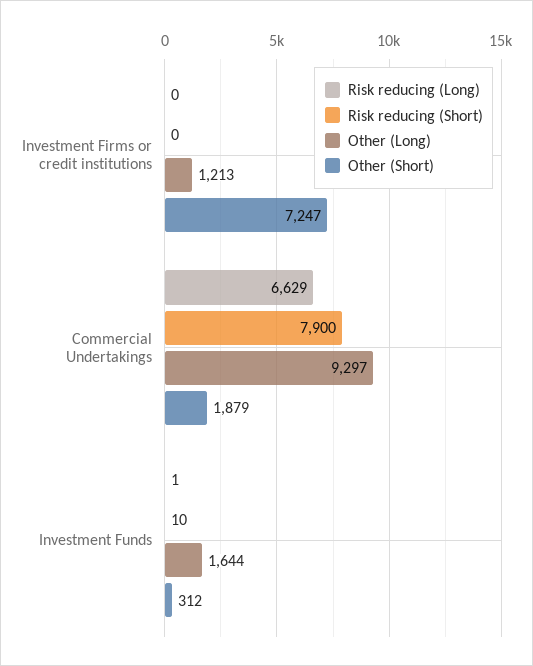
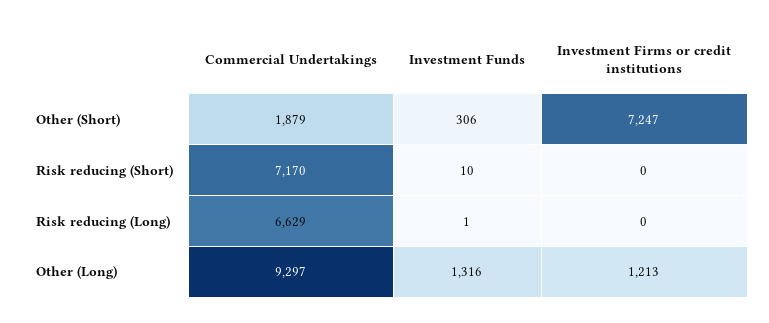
Risk reducing (Short), Commercial Undertakings: 7900 -> 7170
Other (Long), Investment Funds: 1644 -> 1316
Other (Short), Investment Funds: 312 -> 306

